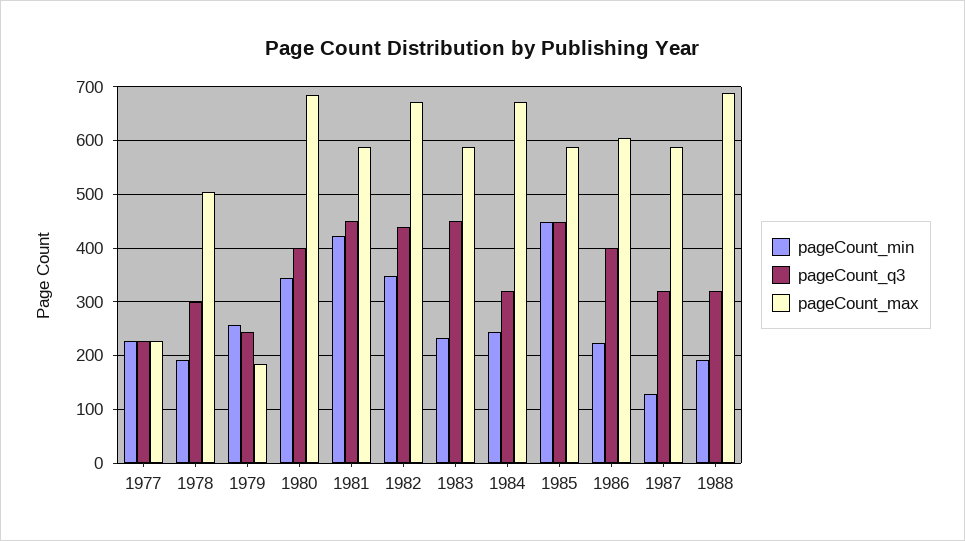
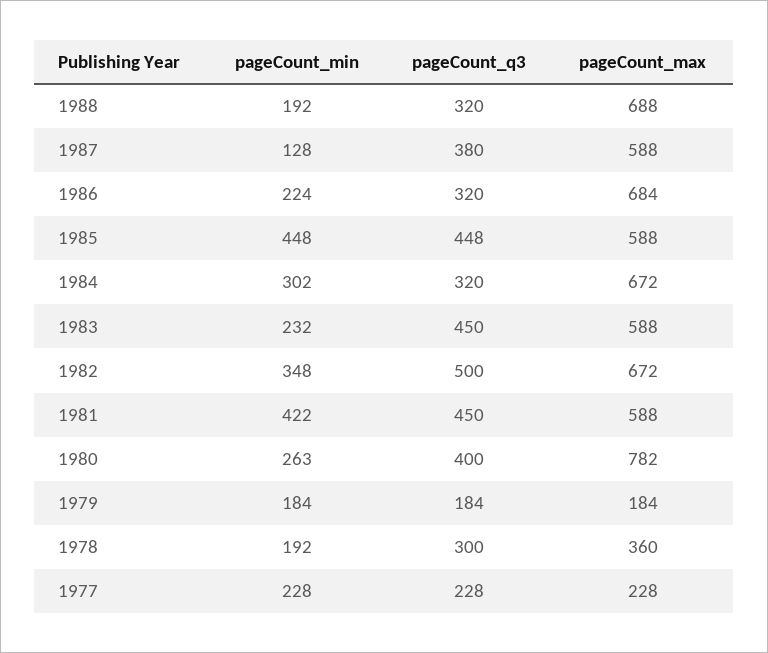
pageCount_max, 1978: 500 -> 360
pageCount_min, 1979: 260 -> 184
pageCount_q3, 1979: 240 -> 184
pageCount_min, 1980: 340 -> 263
pageCount_max, 1980: 680 -> 782
pageCount_q3, 1982: 440 -> 500
pageCount_min, 1984: 240 -> 302
pageCount_q3, 1986: 400 -> 320
pageCount_max, 1986: 600 -> 684
pageCount_q3, 1987: 320 -> 380

